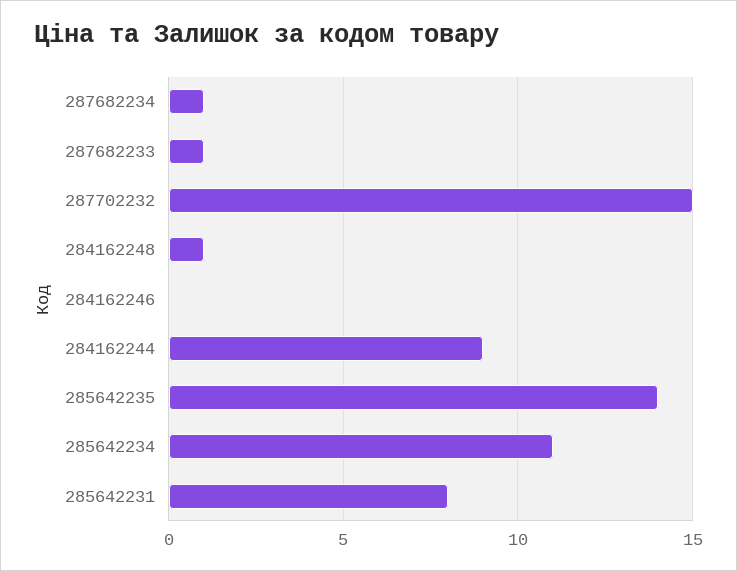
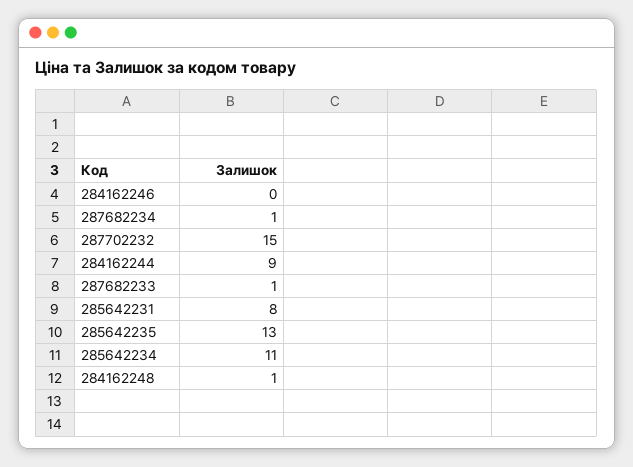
285642235: 14 -> 13

